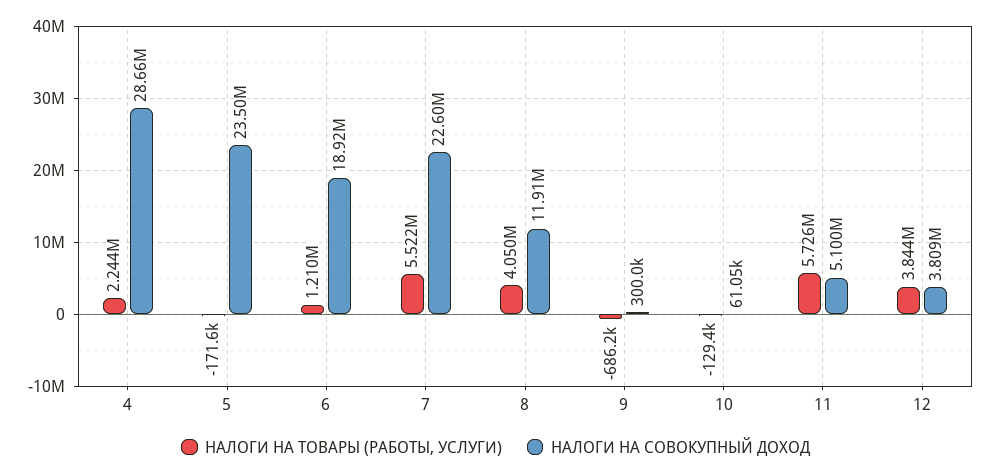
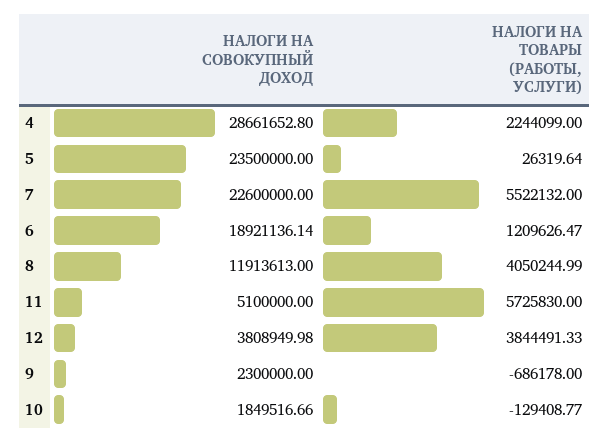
НАЛОГИ НА ТОВАРЫ (РАБОТЫ, УСЛУГИ), 5: -171600 -> 26319.64
НАЛОГИ НА СОВОКУПНЫЙ ДОХОД, 9: 300000 -> 2300000
НАЛОГИ НА СОВОКУПНЫЙ ДОХОД, 10: 61050 -> 1849516.66

